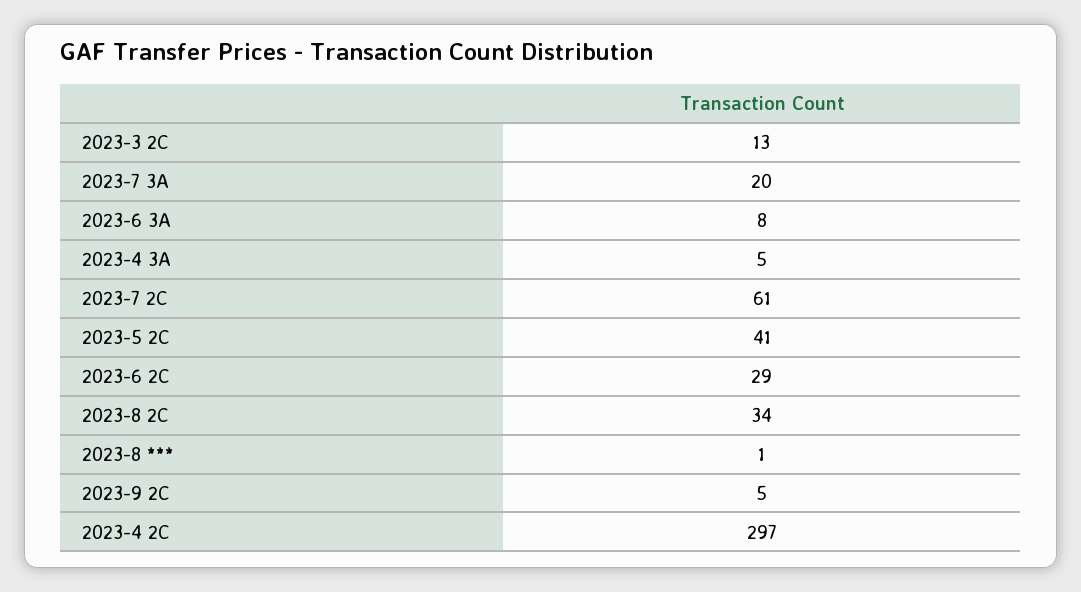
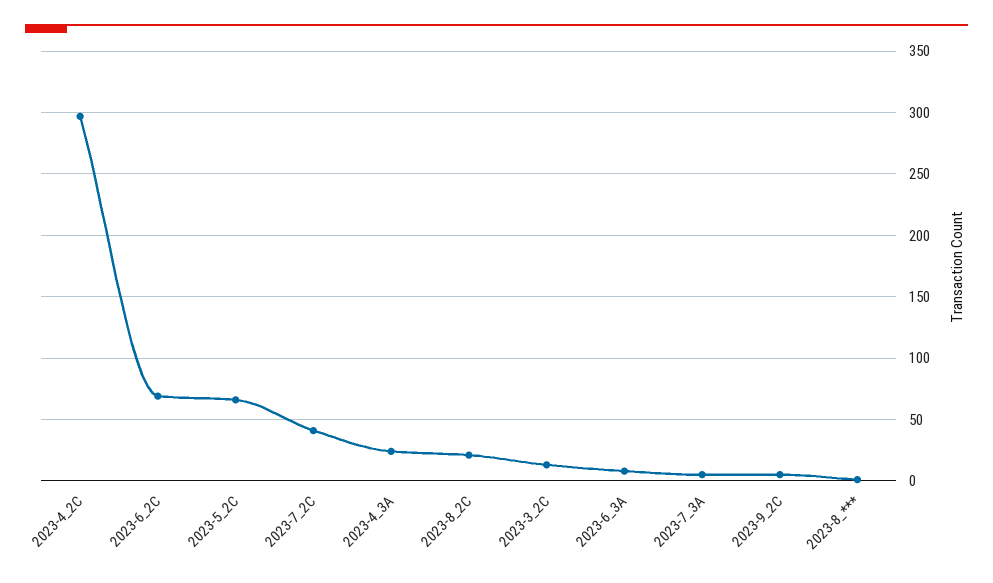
2023-7 3A: 20 -> 5
2023-4 3A: 5 -> 25
2023-7 2C: 61 -> 40
2023-5 2C: 41 -> 65
2023-6 2C: 29 -> 70
2023-8 2C: 34 -> 20

